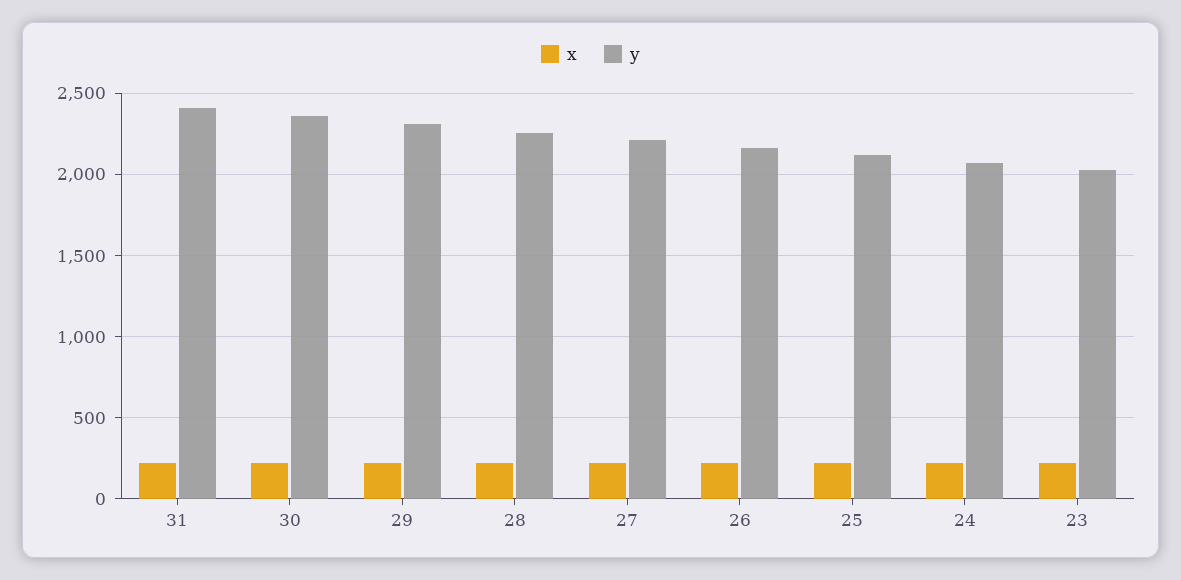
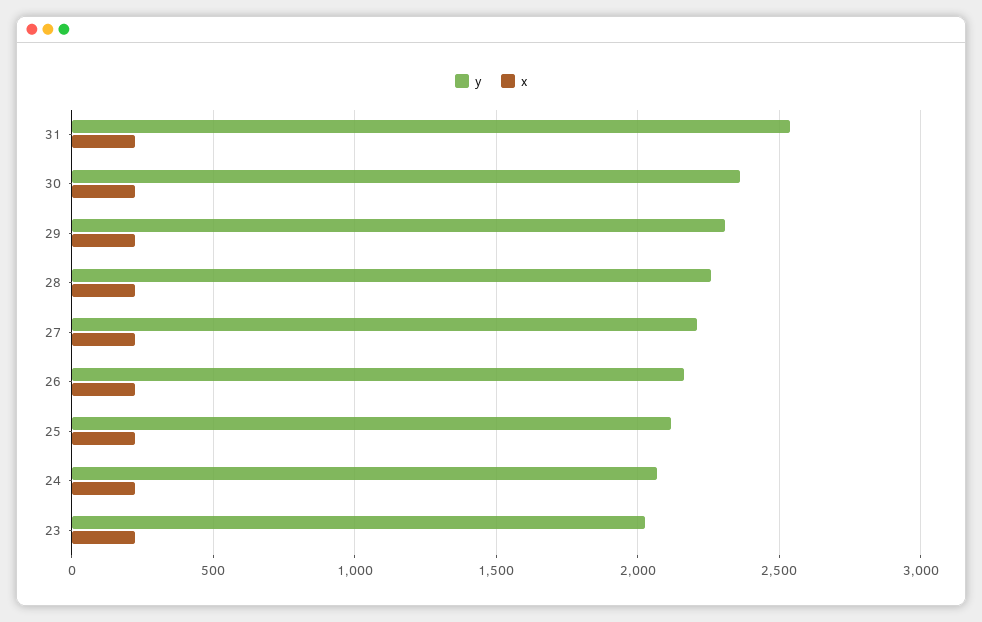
y, 31: 2400 -> 2550

